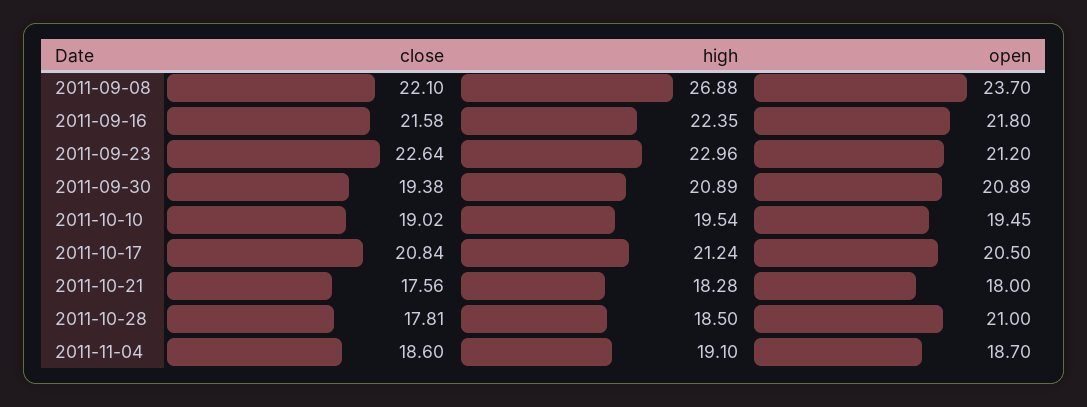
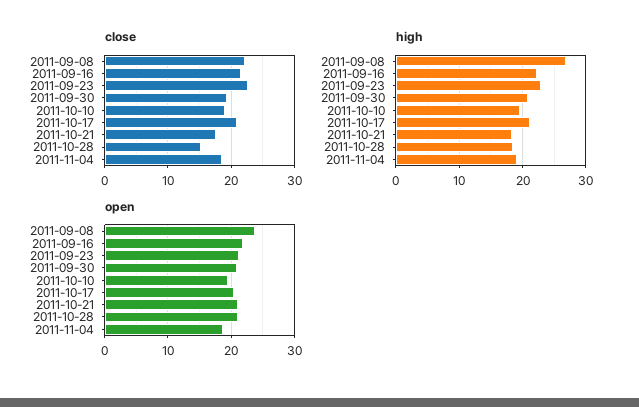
open, 2011-10-21: 18 -> 21
close, 2011-10-28: 17.81 -> 15

